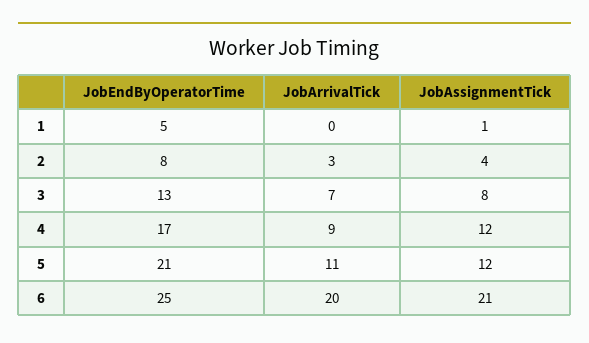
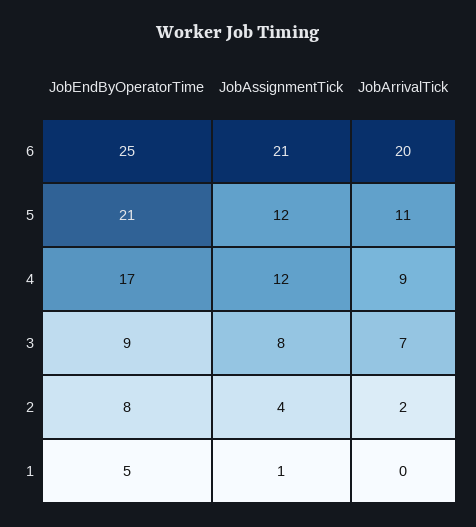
JobArrivalTick, 2: 3 -> 2
JobEndByOperatorTime, 3: 13 -> 9

